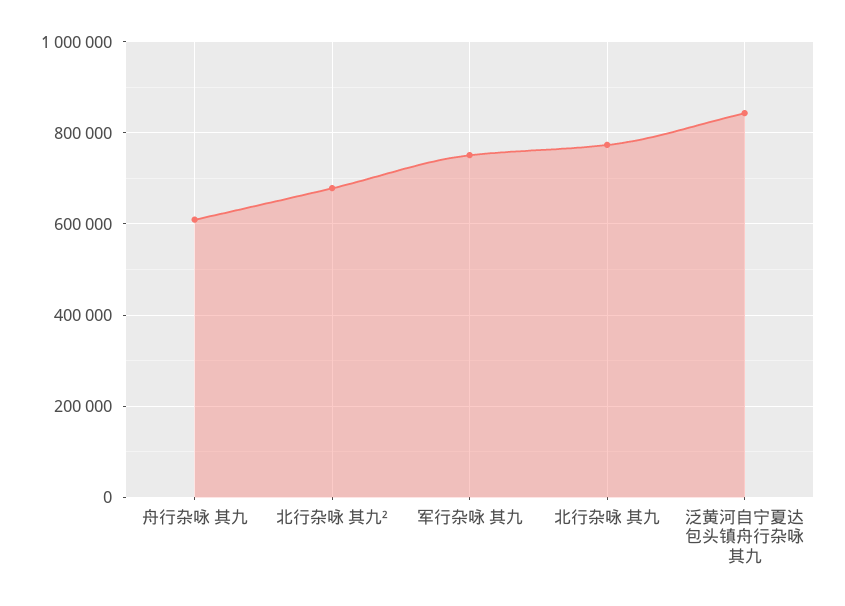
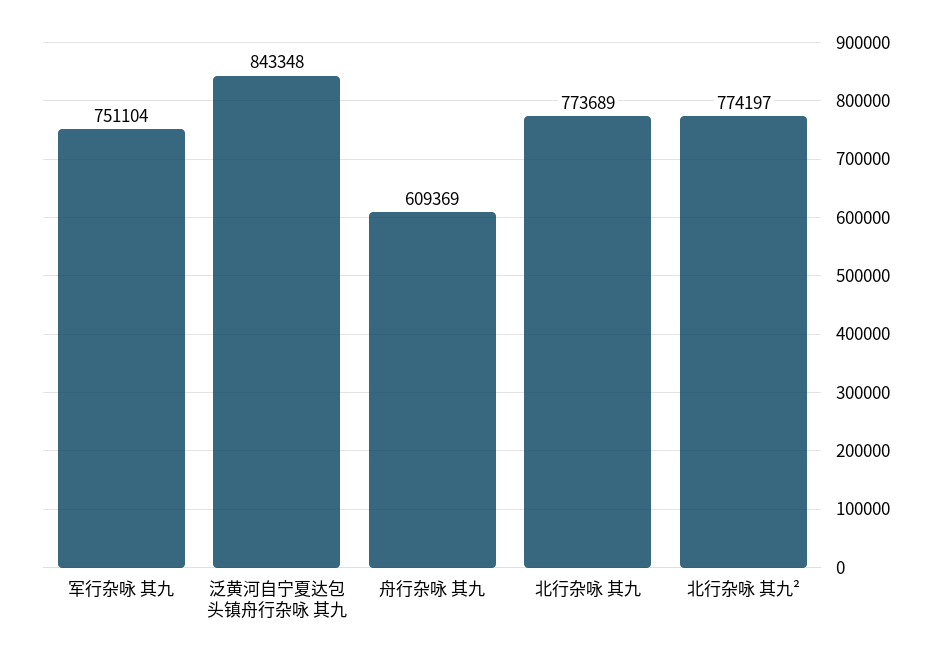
北行杂咏 其九²: 680000 -> 774197

